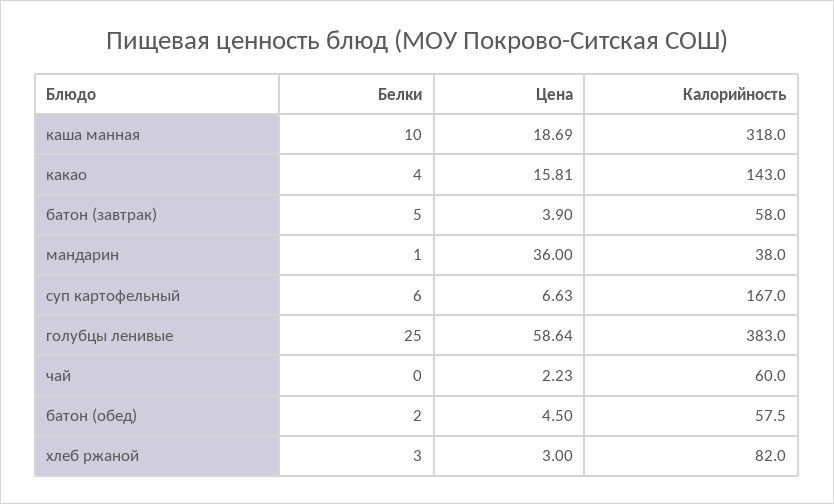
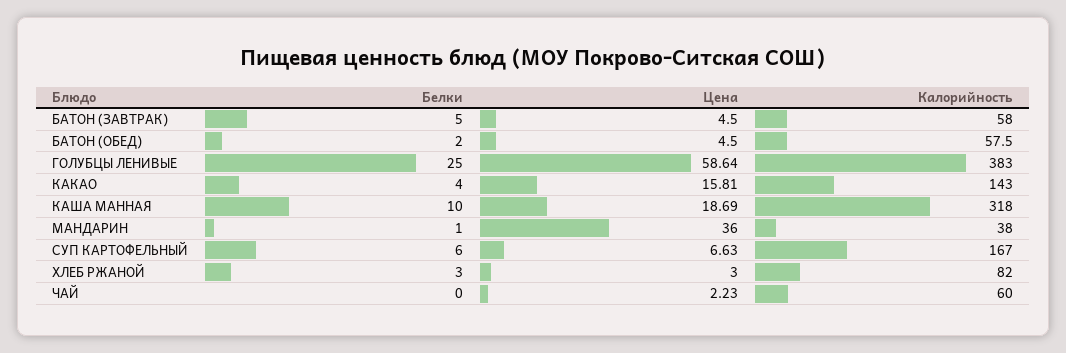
Цена, батон (завтрак): 3.9 -> 4.5

